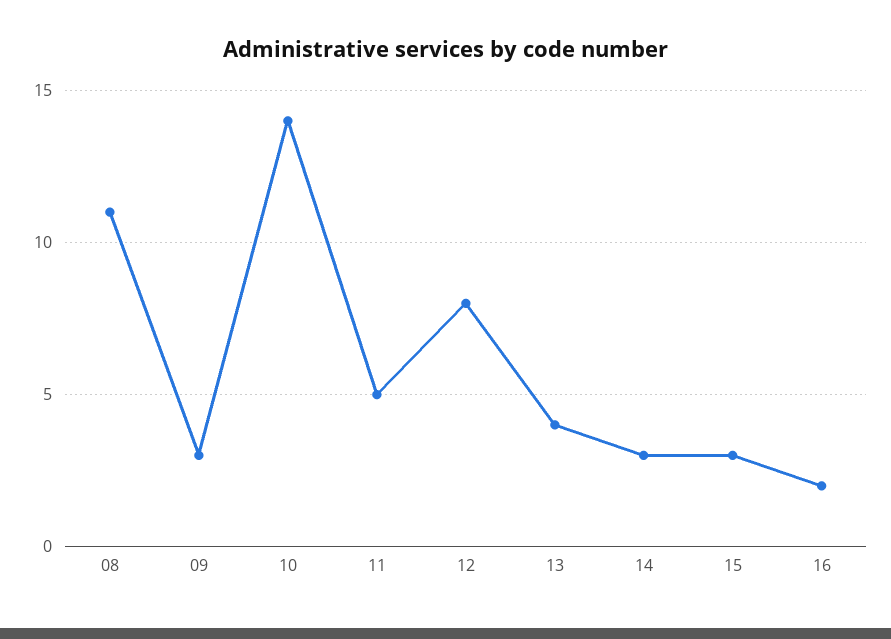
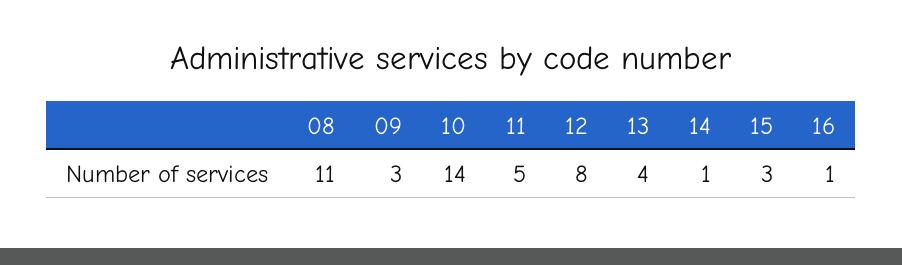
14: 3 -> 1
16: 2 -> 1

